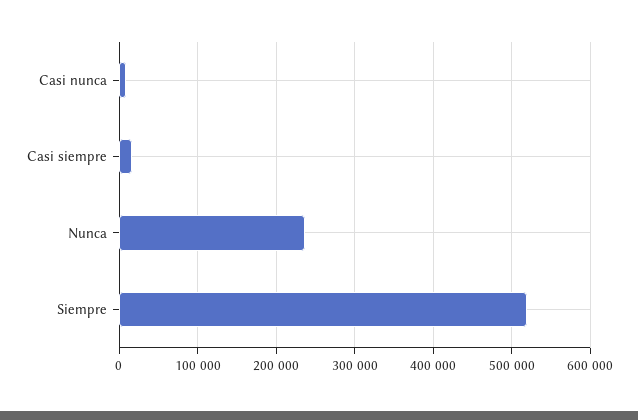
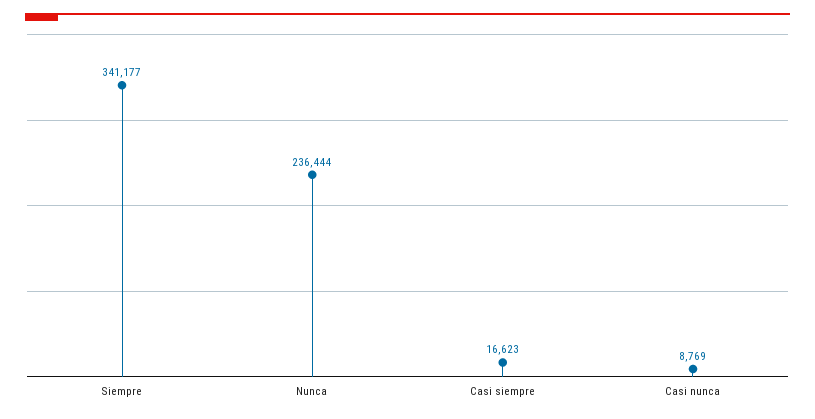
Siempre: 520000 -> 341177

